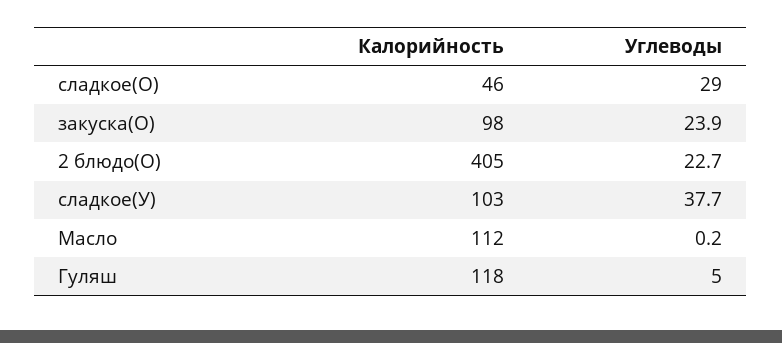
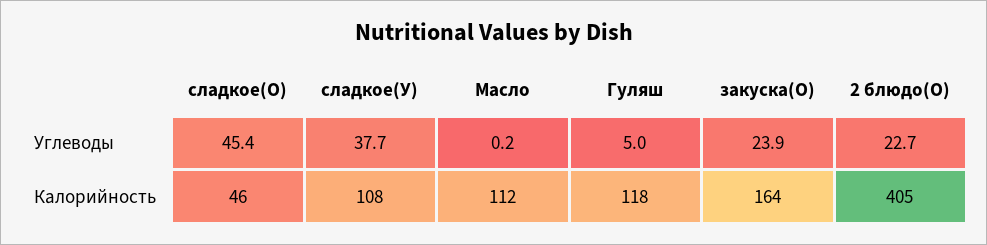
Углеводы, сладкое(О): 29 -> 45.4
Калорийность, закуска(О): 98 -> 164
Калорийность, сладкое(У): 103 -> 108

